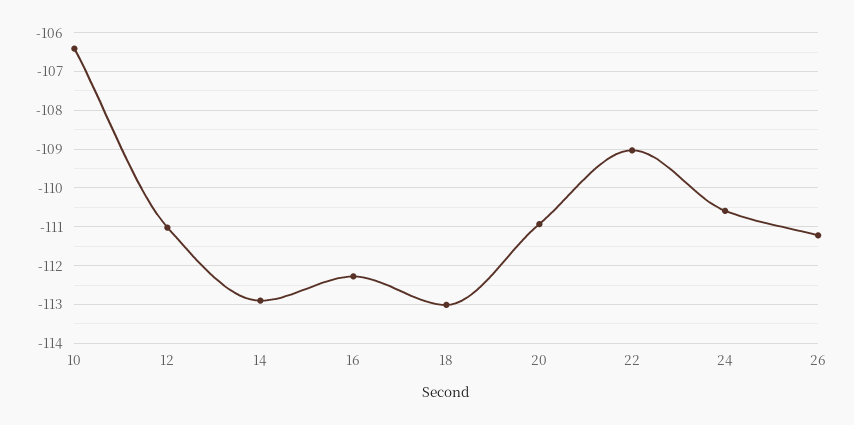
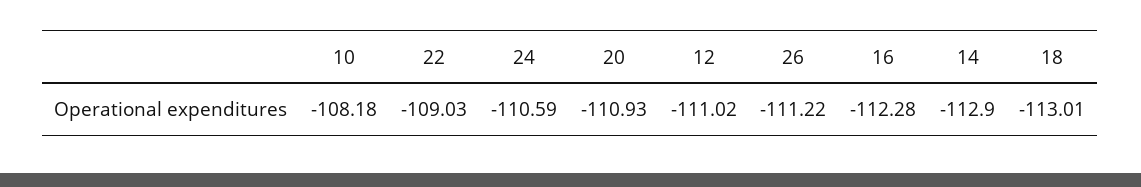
10: -106.4 -> -108.18

